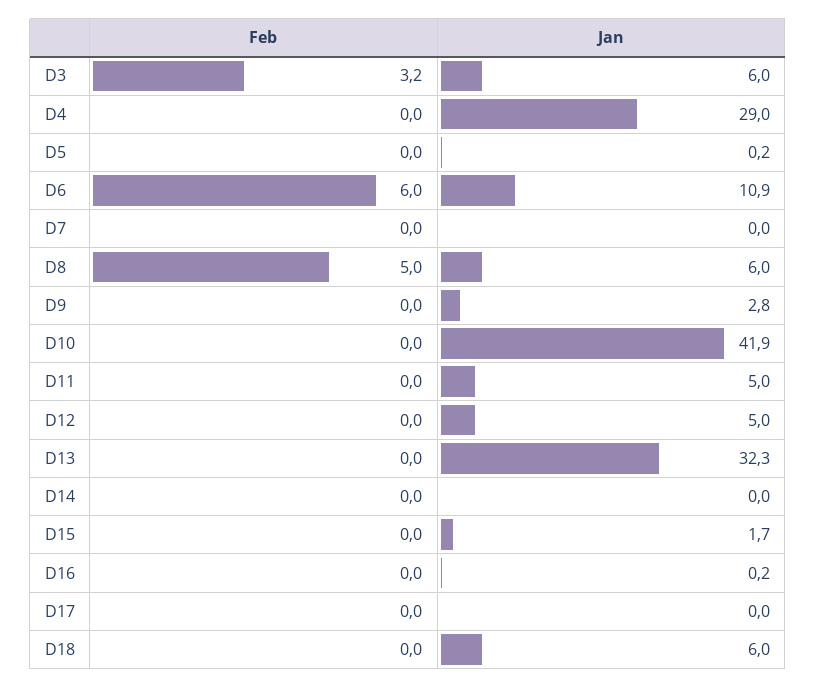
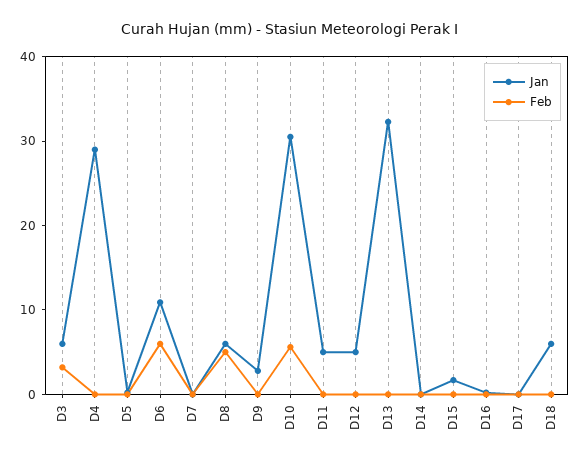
Feb, D10: 0 -> 6
Jan, D10: 41.9 -> 30

